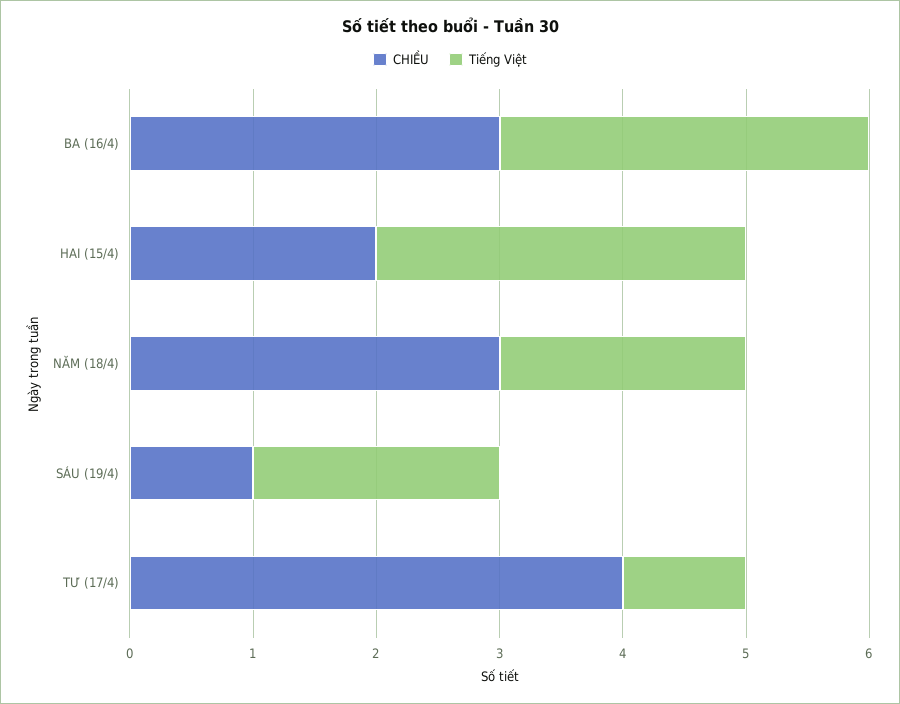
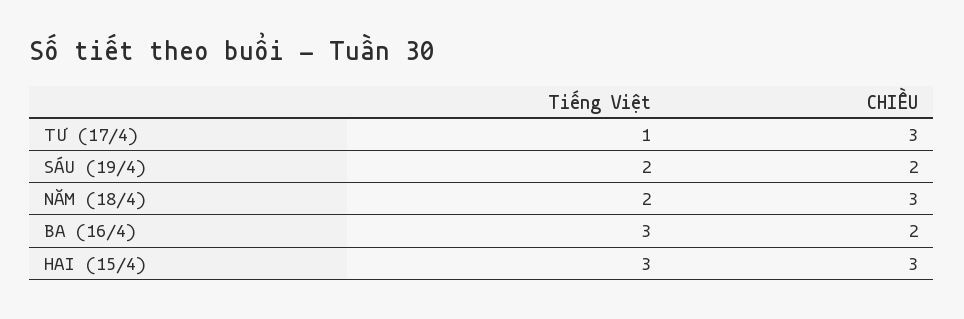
CHIỀU, BA (16/4): 3 -> 2
CHIỀU, HAI (15/4): 2 -> 3
CHIỀU, SÁU (19/4): 1 -> 2
CHIỀU, TƯ (17/4): 4 -> 3

